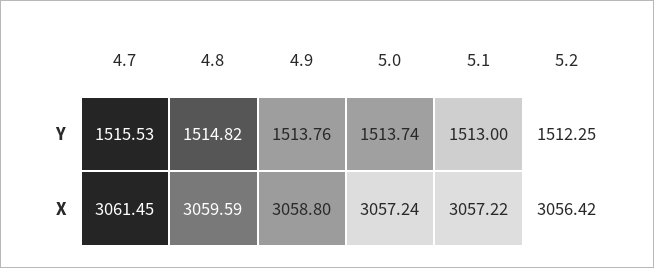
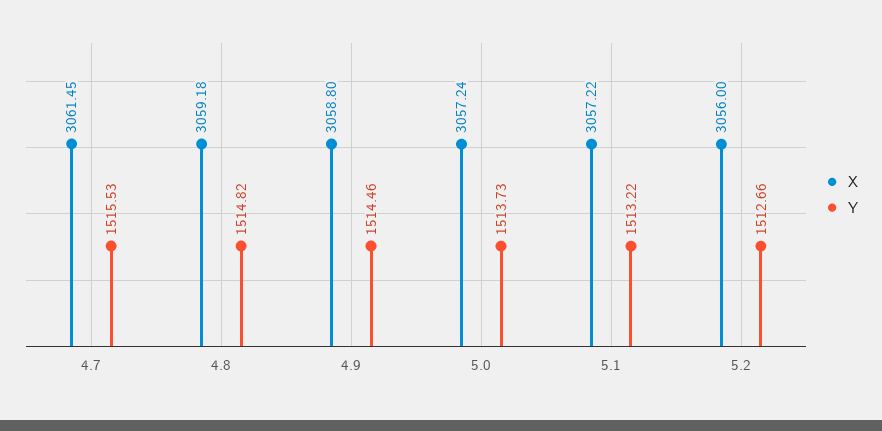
Y, 4.9: 1513.76 -> 1514.46
Y, 5.0: 1513.74 -> 1513.73
Y, 5.1: 1513 -> 1513.22
Y, 5.2: 1512.25 -> 1512.66
X, 4.8: 3059.59 -> 3059.18
X, 5.2: 3056.42 -> 3056

